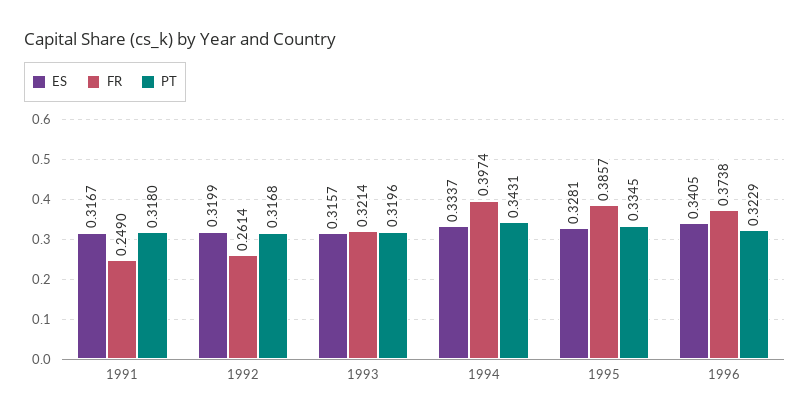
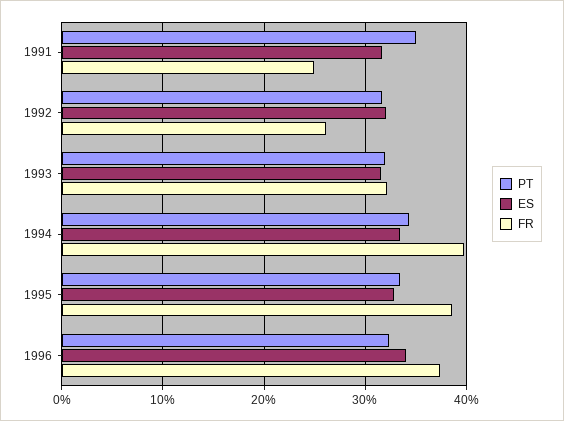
PT, 1991: 0.318 -> 0.35

